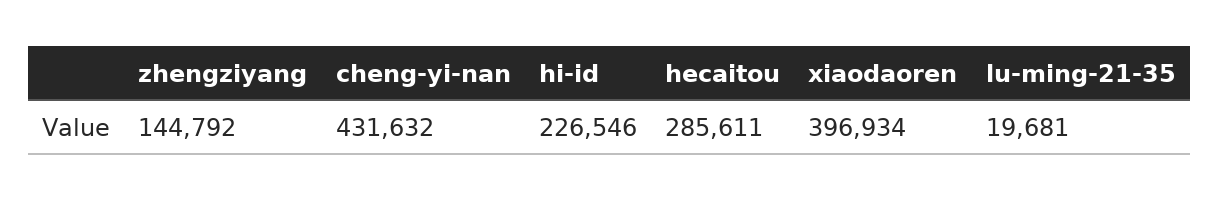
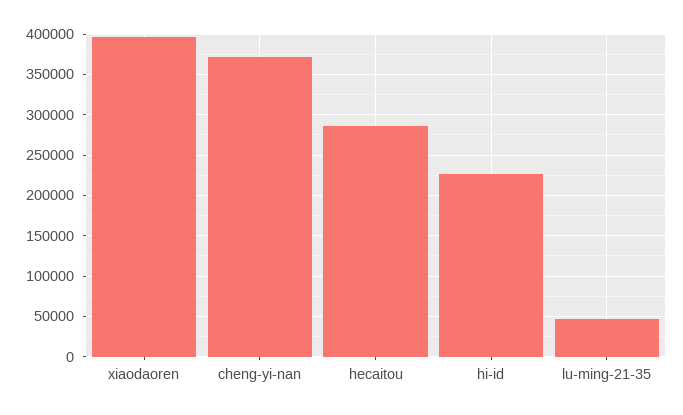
zhengziyang: 144792 -> none
cheng-yi-nan: 431632 -> 370000
lu-ming-21-35: 19681 -> 50000

